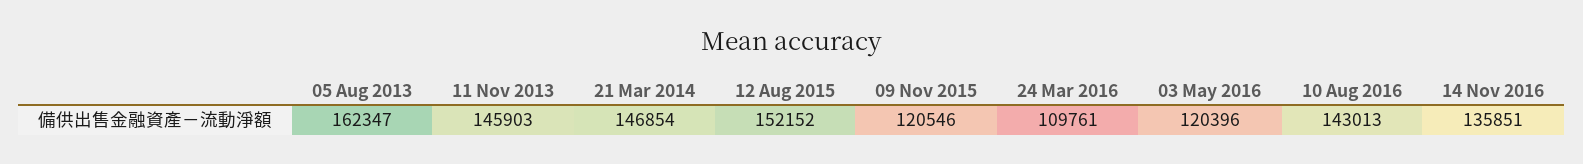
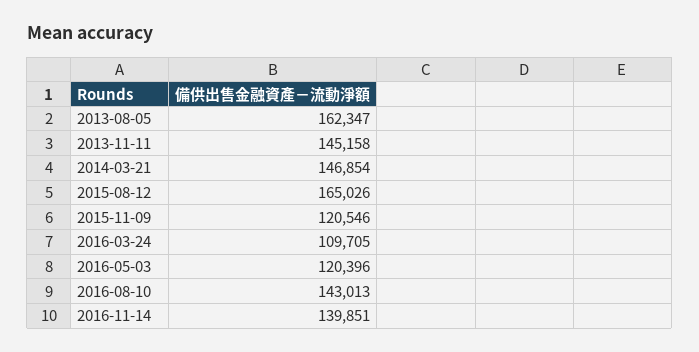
11 Nov 2013: 145903 -> 145158
12 Aug 2015: 152152 -> 165026
24 Mar 2016: 109761 -> 109705
14 Nov 2016: 135851 -> 139851

